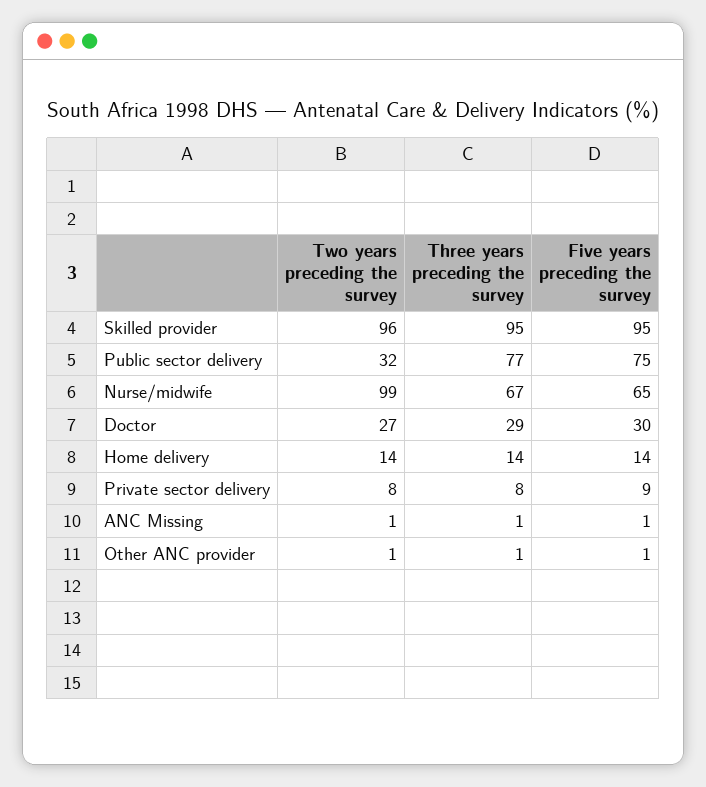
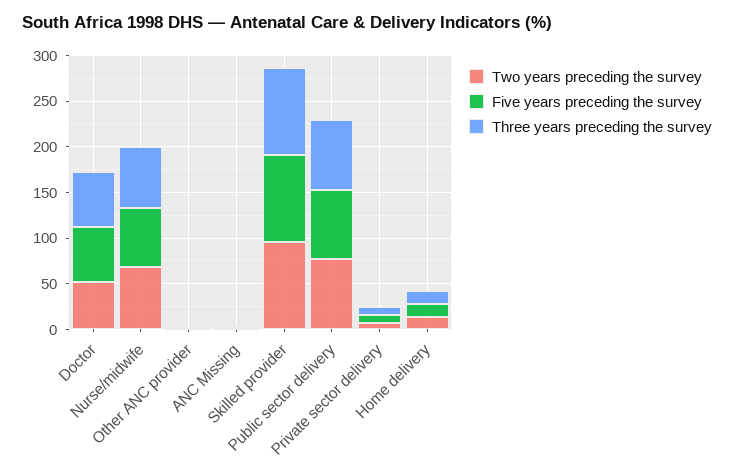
Two years preceding the survey, Public sector delivery: 32 -> 80
Two years preceding the survey, Nurse/midwife: 99 -> 70
Two years preceding the survey, Doctor: 27 -> 50
Three years preceding the survey, Doctor: 29 -> 60
Five years preceding the survey, Doctor: 30 -> 60

